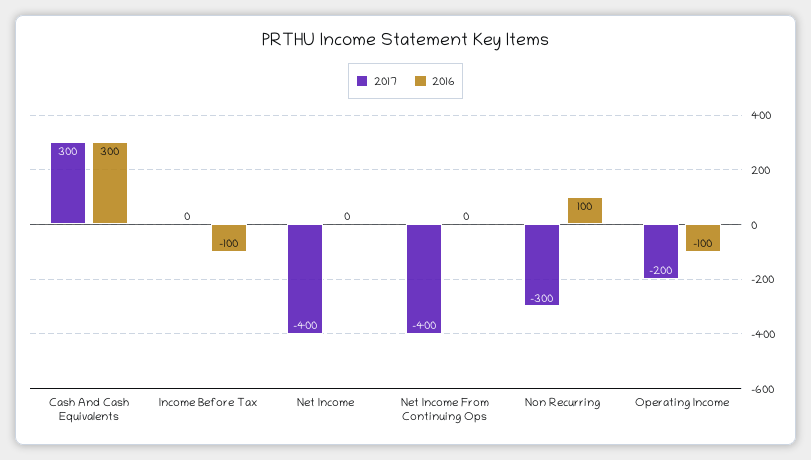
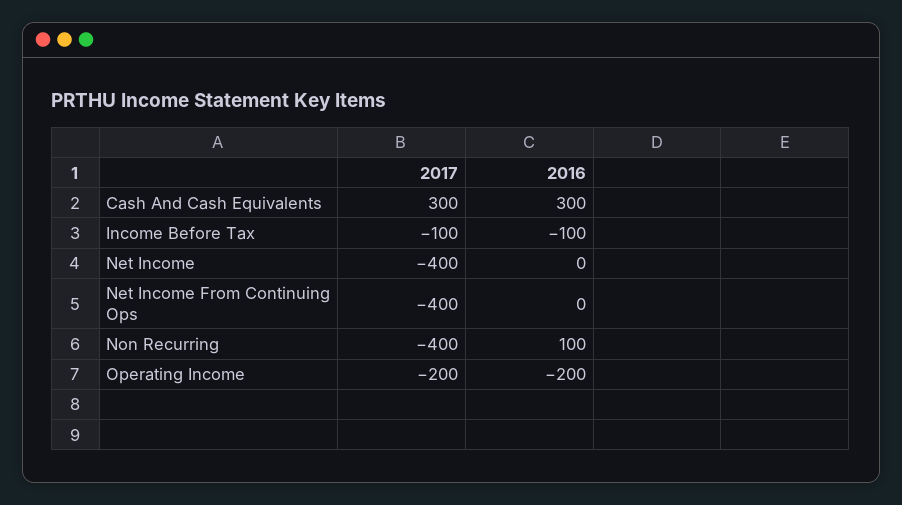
2017, Income Before Tax: 0 -> -100
2017, Non Recurring: -300 -> -400
2016, Operating Income: -100 -> -200

